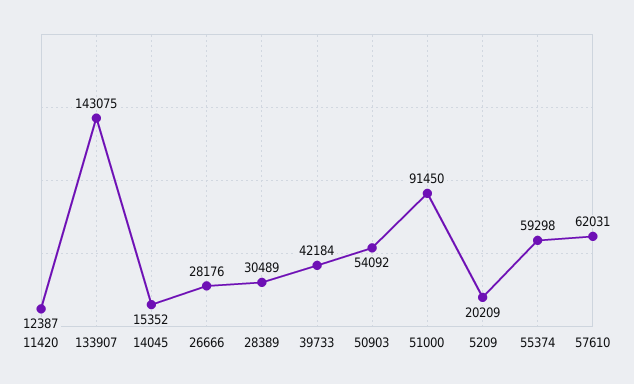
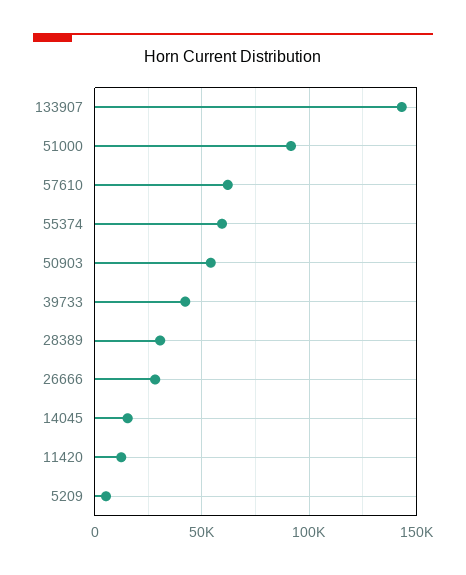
5209: 20209 -> 5000

